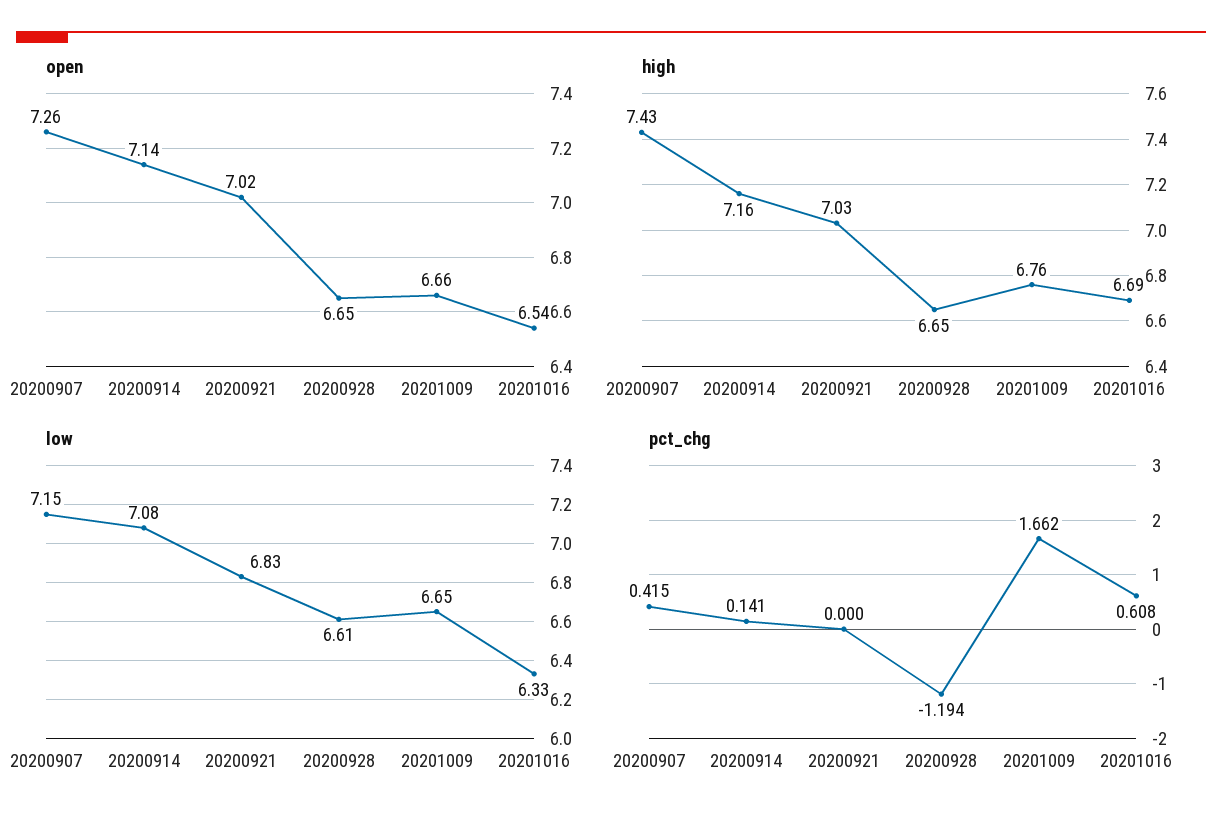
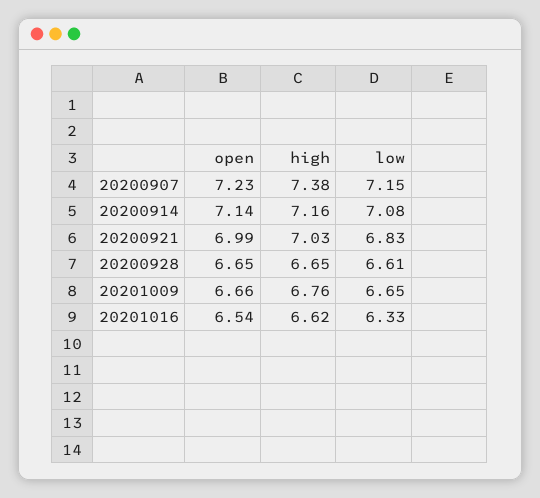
open, 20200907: 7.26 -> 7.23
open, 20200921: 7.02 -> 6.99
high, 20200907: 7.43 -> 7.38
high, 20201016: 6.69 -> 6.62
pct_chg, 20200907: 0.415 -> none
pct_chg, 20200914: 0.141 -> none
pct_chg, 20200921: 0 -> none
pct_chg, 20200928: -1.194 -> none
pct_chg, 20201009: 1.662 -> none
pct_chg, 20201016: 0.608 -> none

